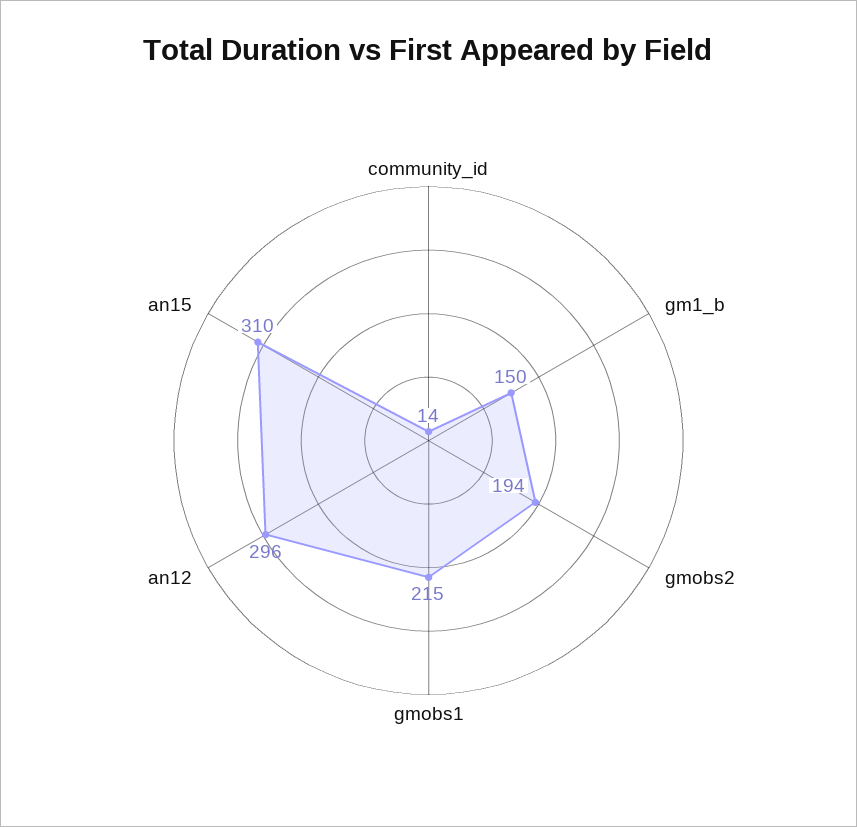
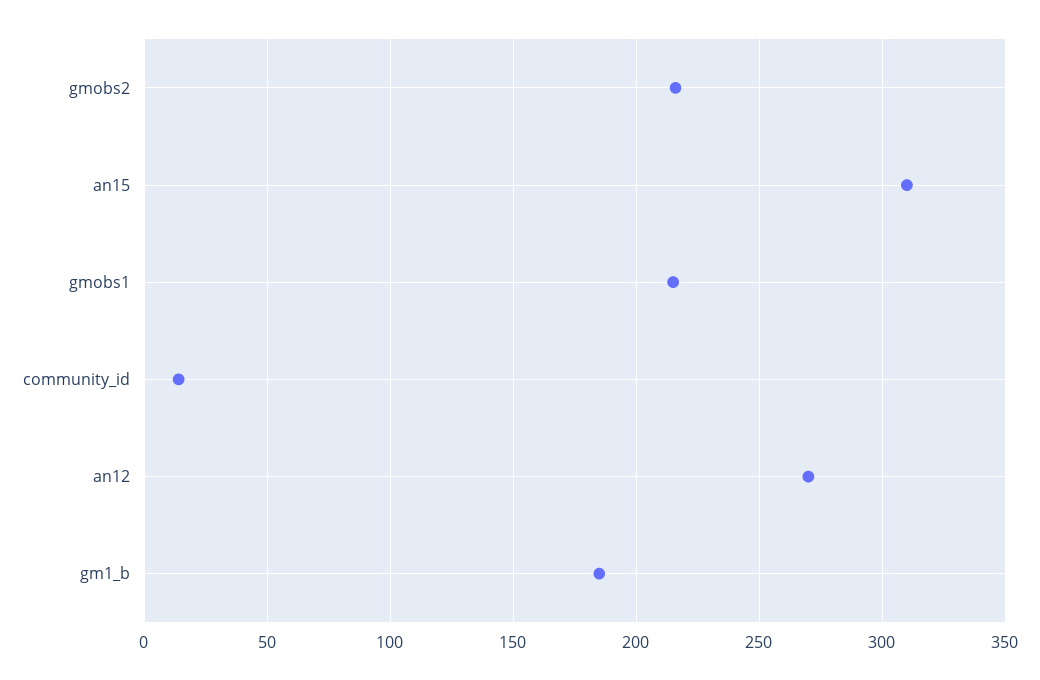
gm1_b: 150 -> 185
gmobs2: 194 -> 215
an12: 296 -> 270

